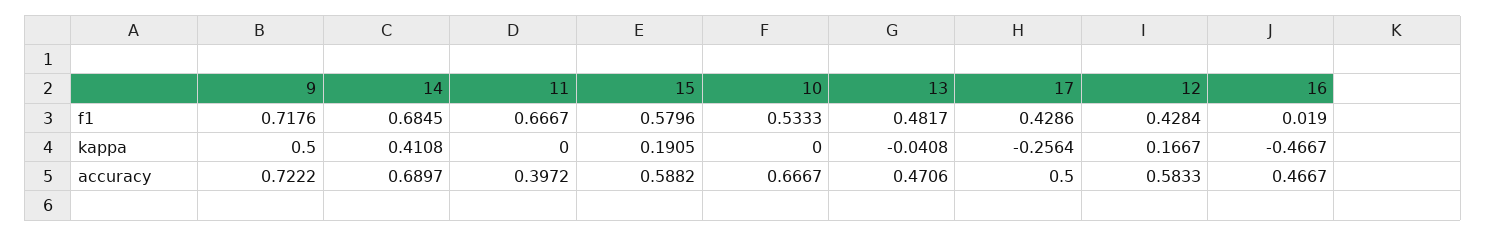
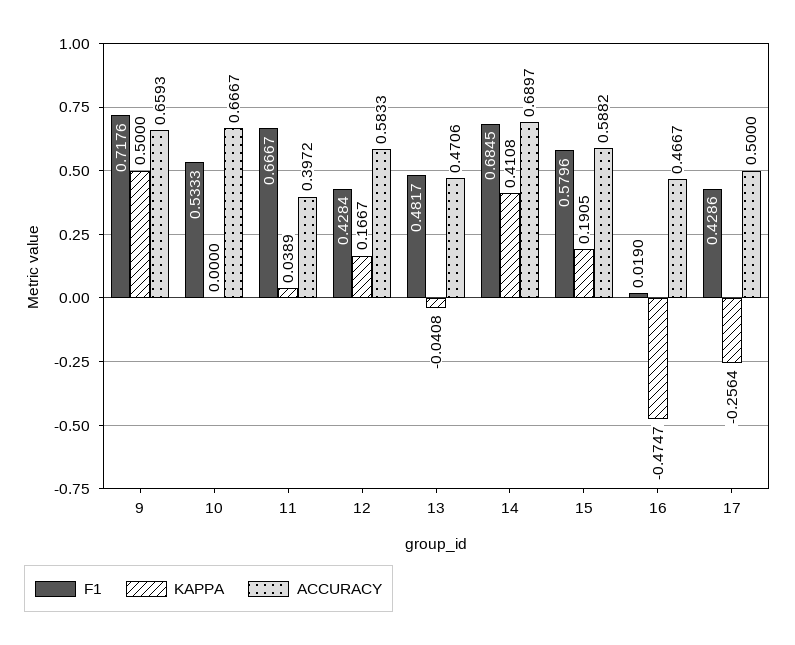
kappa, 11: 0 -> 0.0389
kappa, 16: -0.4667 -> -0.4747
accuracy, 9: 0.7222 -> 0.6593

